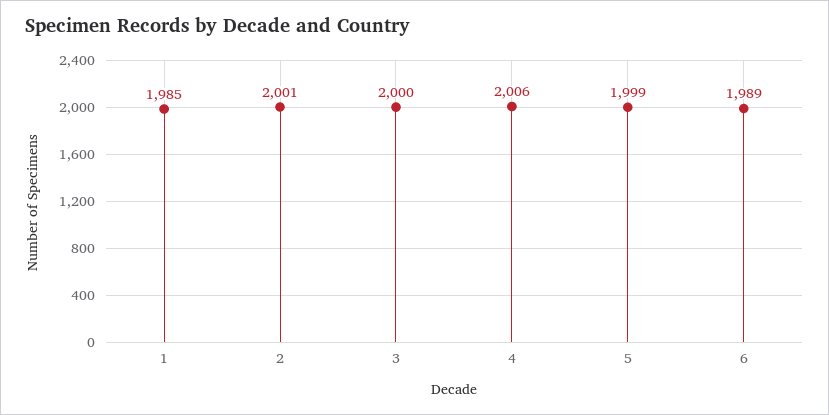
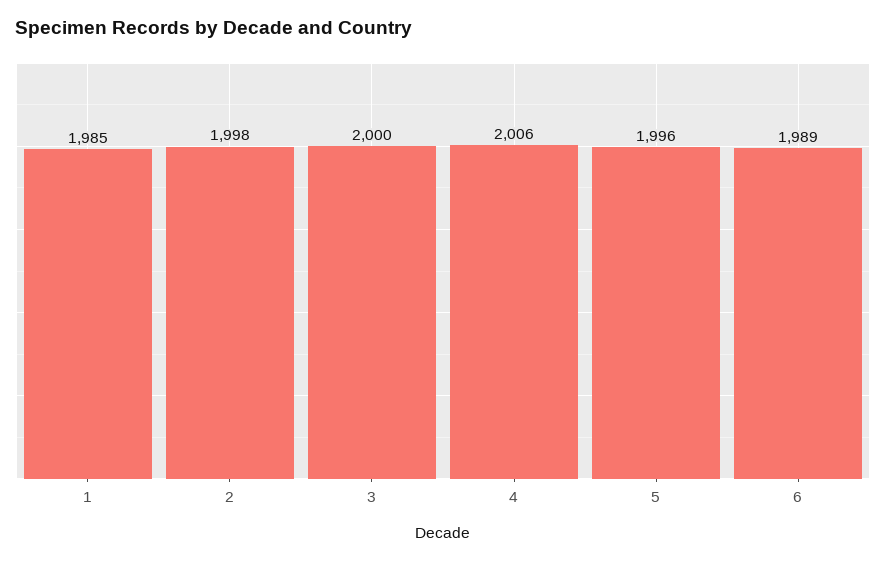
2: 2001 -> 1998
5: 1999 -> 1996

